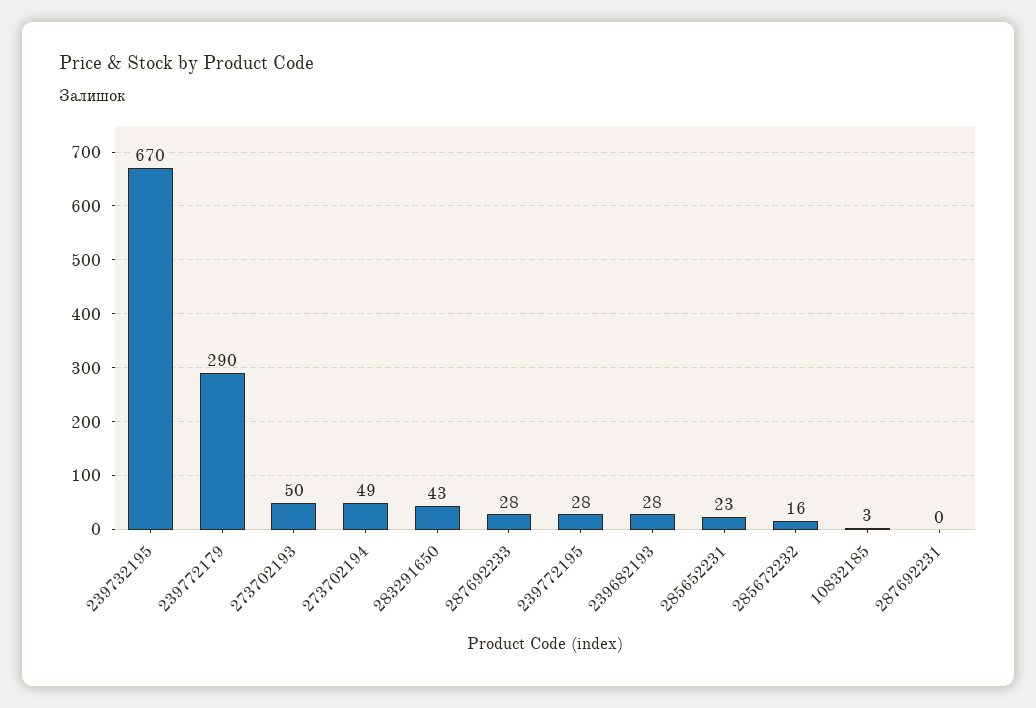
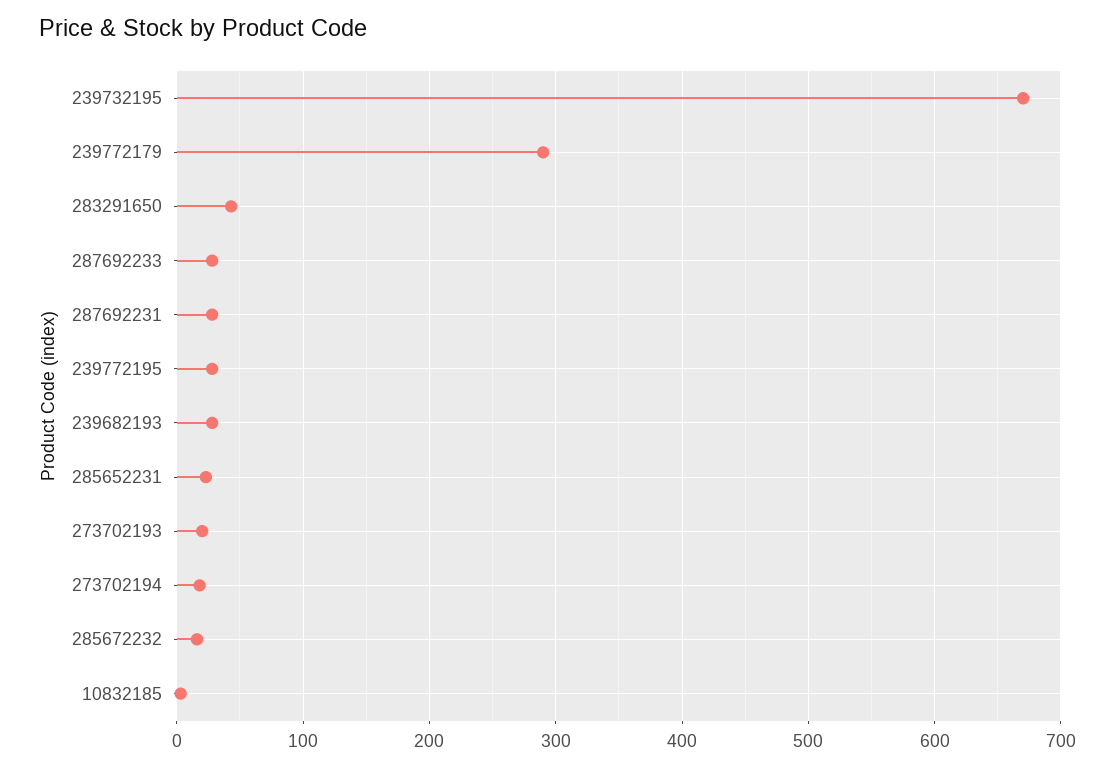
273702193: 50 -> 20
273702194: 49 -> 20
287692231: 0 -> 30

